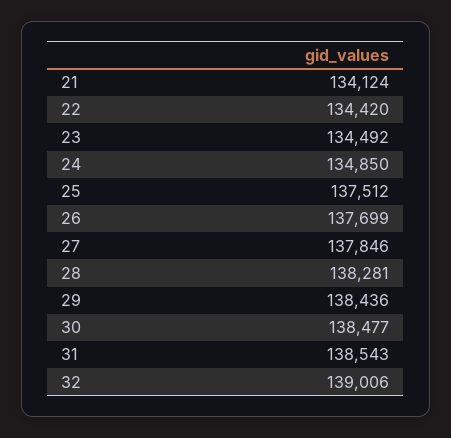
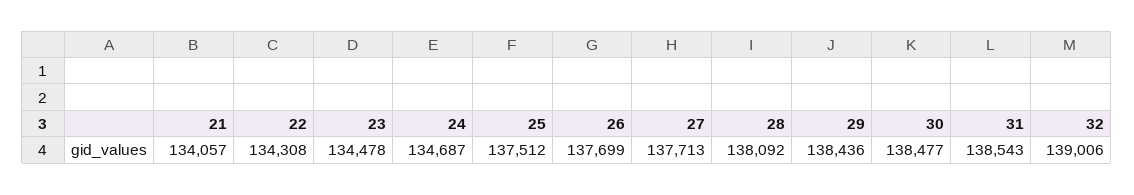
21: 134124 -> 134057
22: 134420 -> 134308
23: 134492 -> 134478
24: 134850 -> 134687
27: 137846 -> 137713
28: 138281 -> 138092

